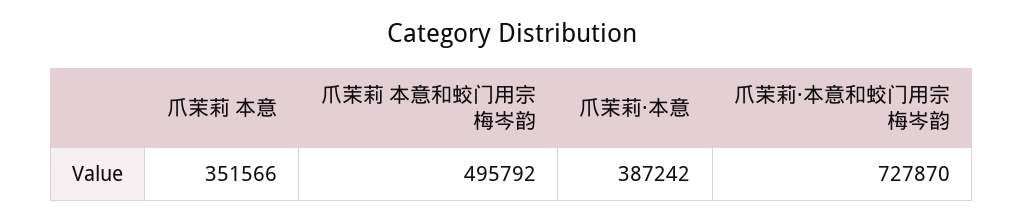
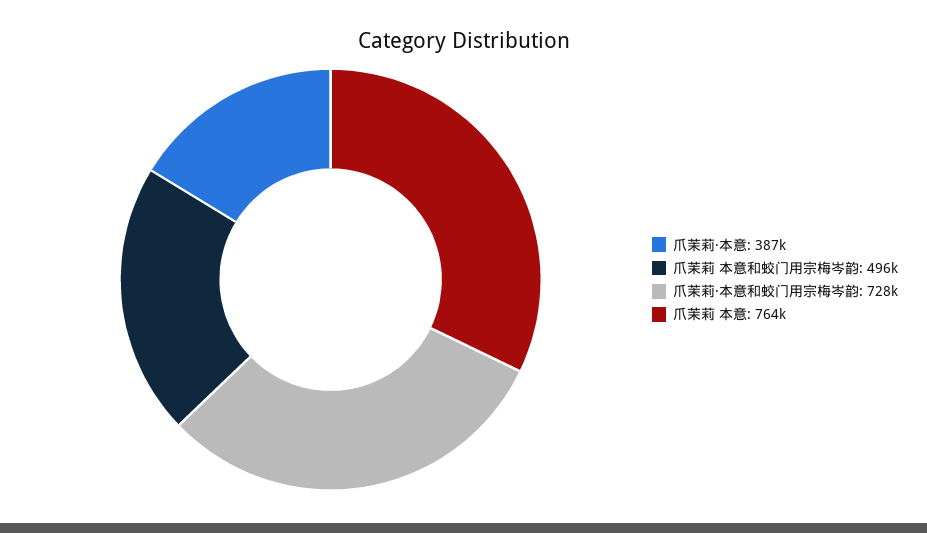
爪茉莉 本意: 351566 -> 764000

